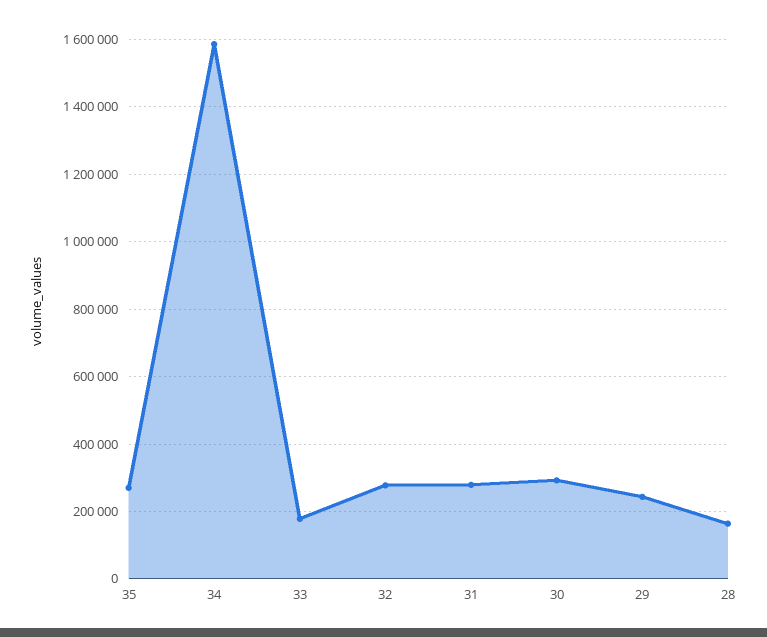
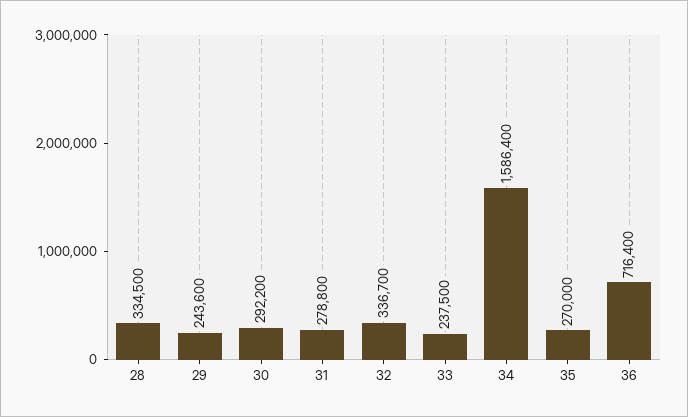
33: 180000 -> 237500
32: 280000 -> 336700
28: 160000 -> 334500
36: none -> 716400

